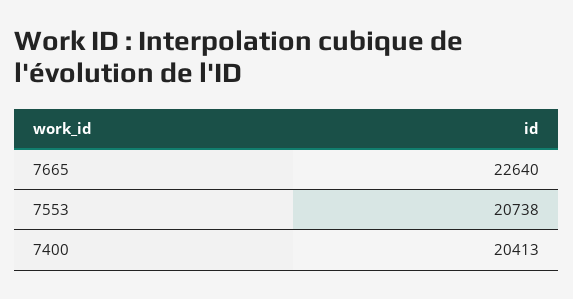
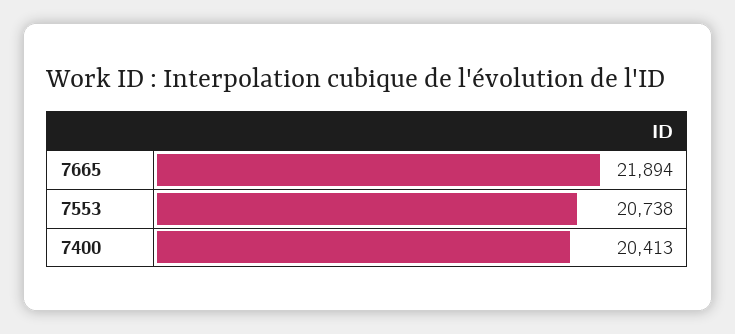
7665: 22640 -> 21894

